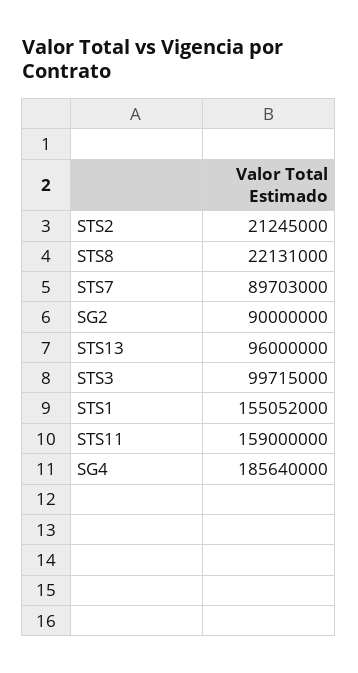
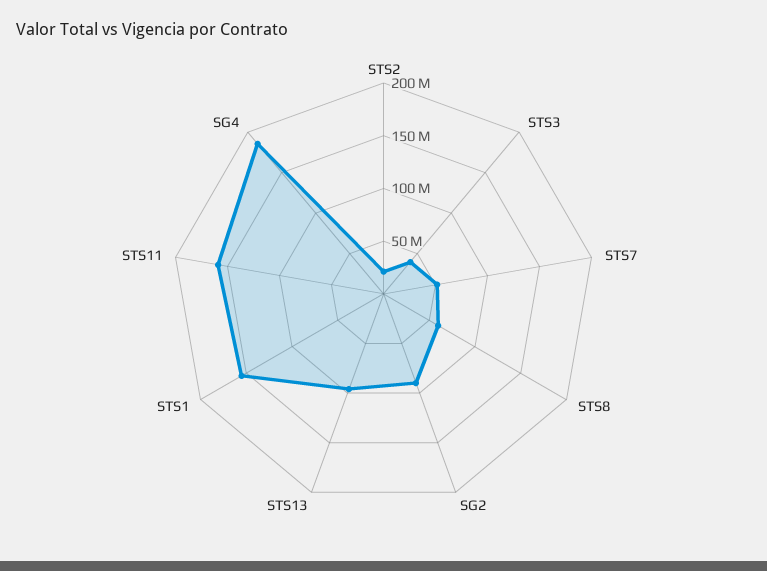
STS8: 22131000 -> 60000000
STS7: 89703000 -> 50000000
STS3: 99715000 -> 40000000

